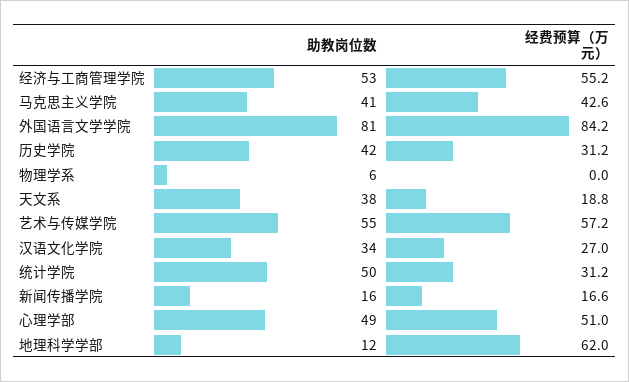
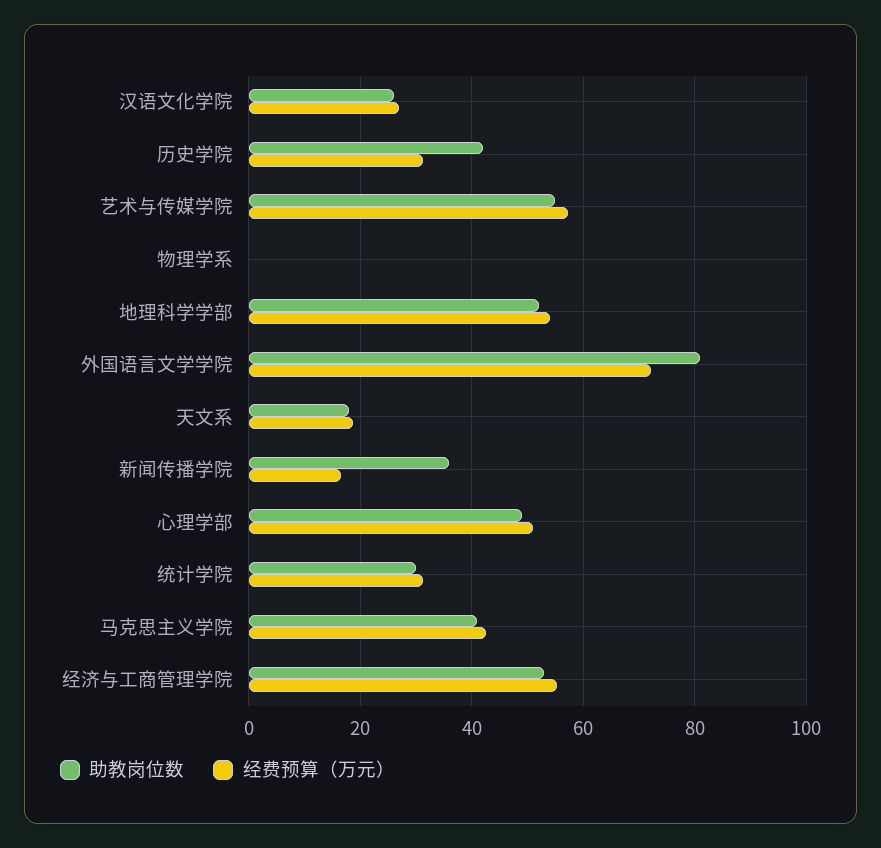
经费预算（万元）, 外国语言文学学院: 84.2 -> 72
助教岗位数, 物理学系: 6 -> 0
助教岗位数, 天文系: 38 -> 18
助教岗位数, 汉语文化学院: 34 -> 26
助教岗位数, 统计学院: 50 -> 30
助教岗位数, 新闻传播学院: 16 -> 36
助教岗位数, 地理科学学部: 12 -> 52
经费预算（万元）, 地理科学学部: 62 -> 54

